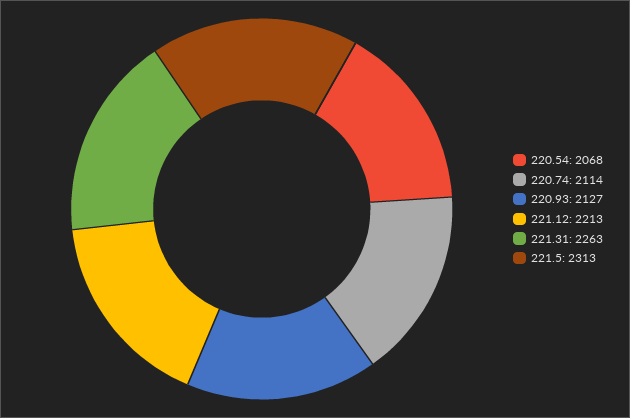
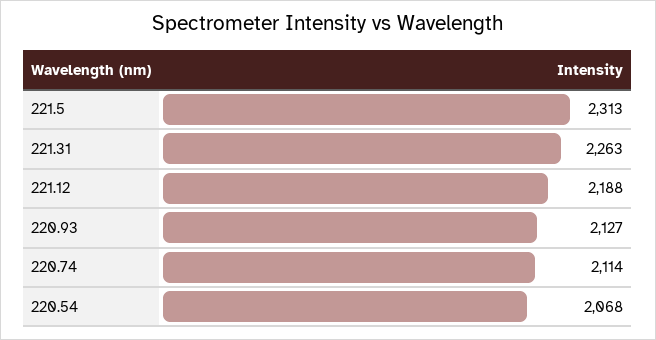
221.12: 2213 -> 2188

